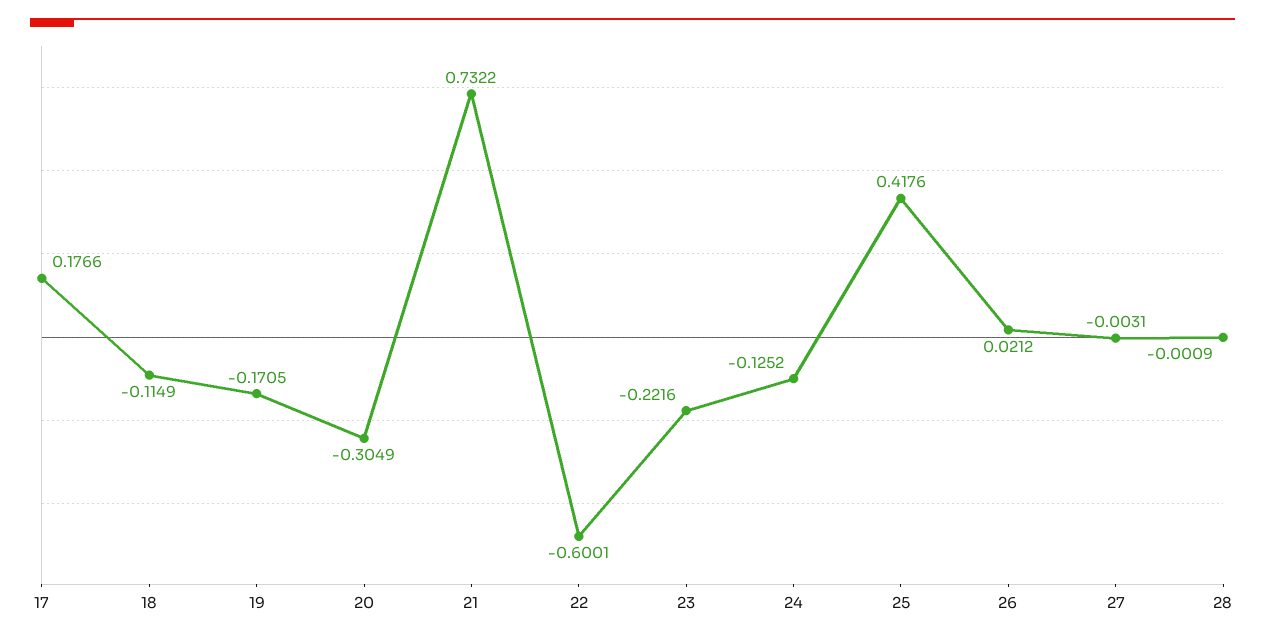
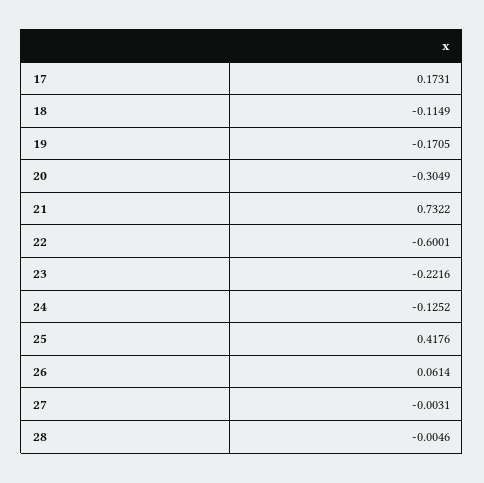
17: 0.1766 -> 0.1731
26: 0.0212 -> 0.0614
28: -0.0009 -> -0.0046

